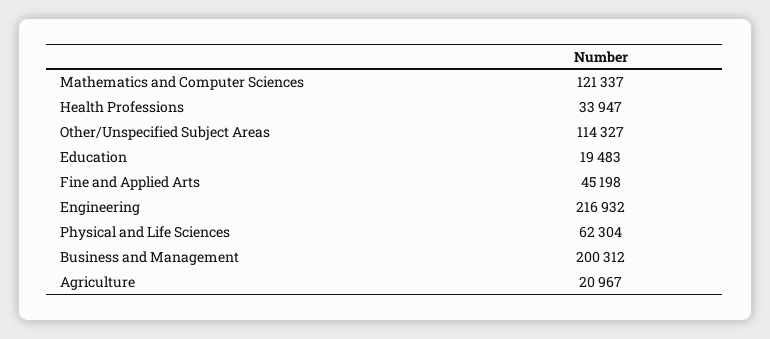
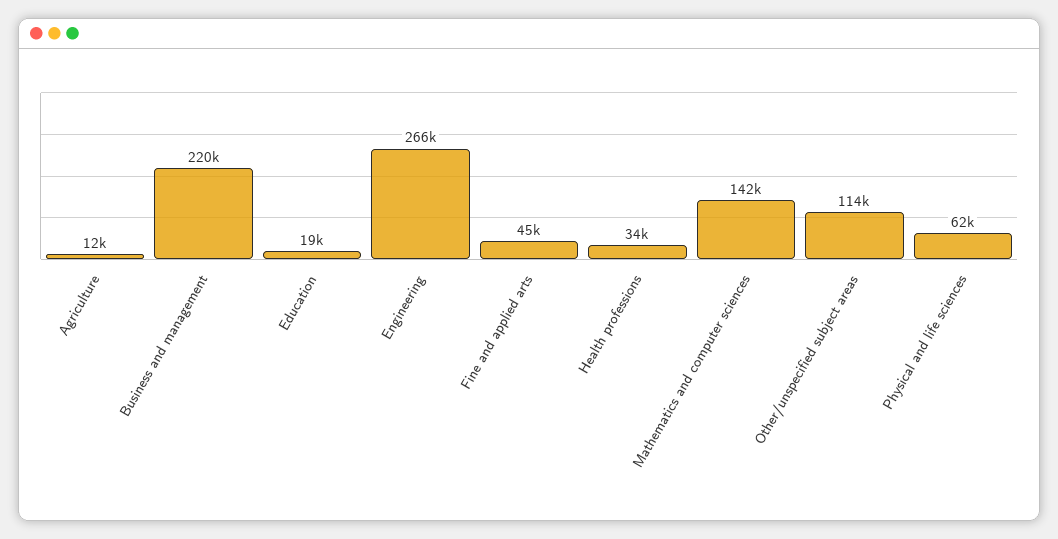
Mathematics and Computer Sciences: 121337 -> 142000
Engineering: 216932 -> 266000
Business and Management: 200312 -> 220000
Agriculture: 20967 -> 12000

